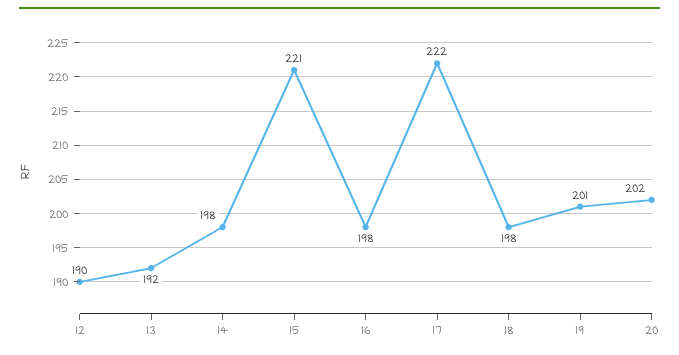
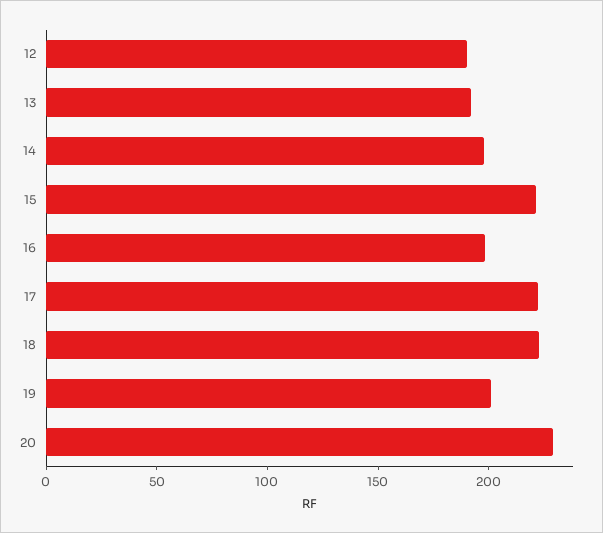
18: 198 -> 220
20: 202 -> 230

